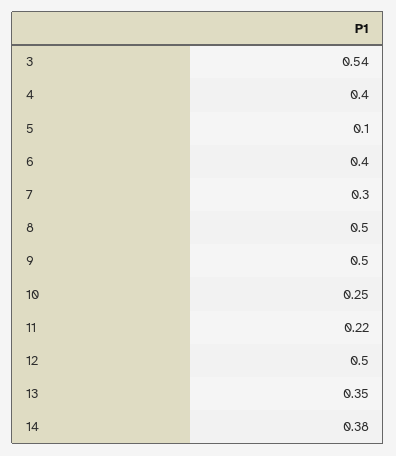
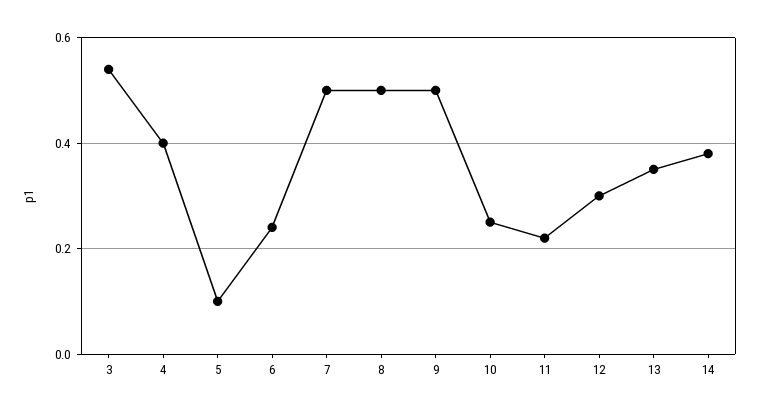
6: 0.4 -> 0.25
7: 0.3 -> 0.5
12: 0.5 -> 0.3

